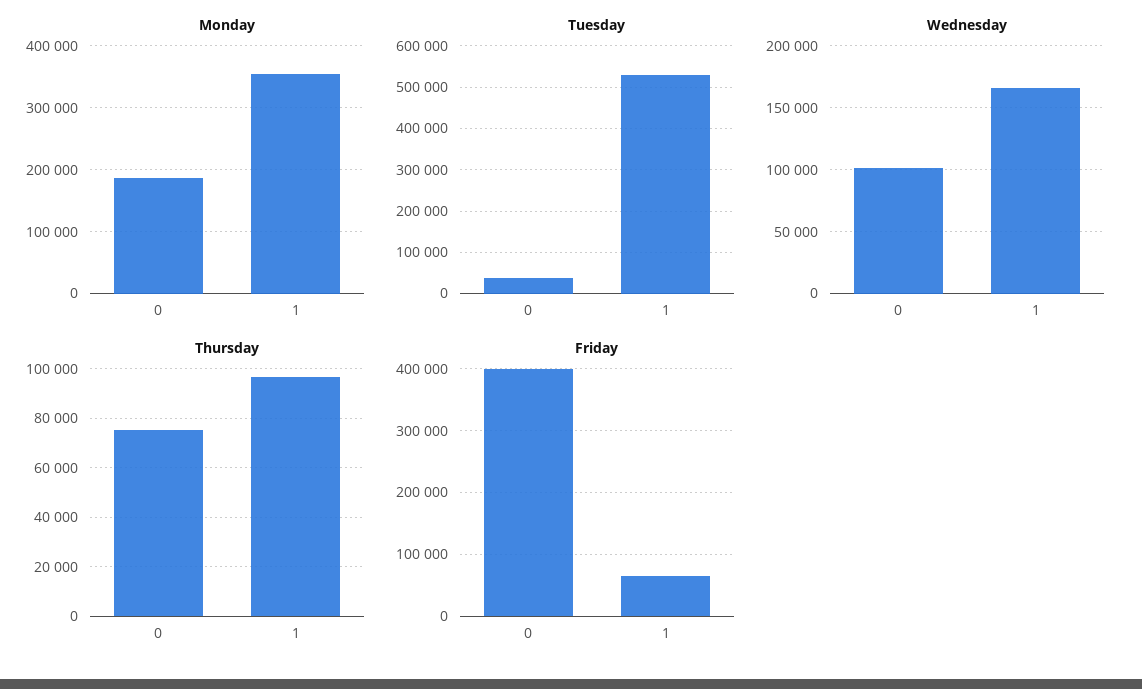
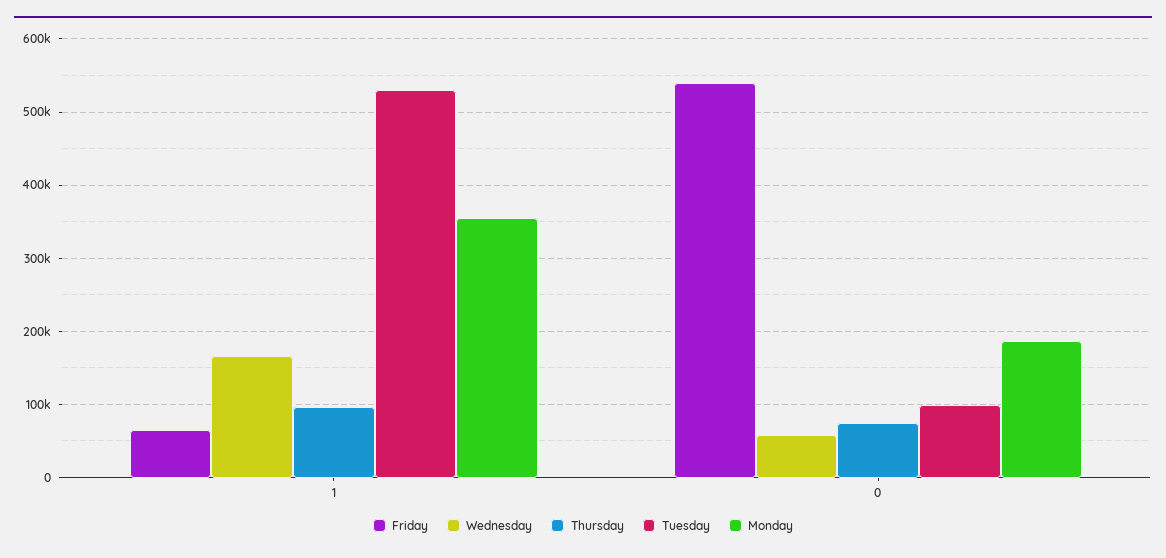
Tuesday, 0: 40000 -> 100000
Wednesday, 0: 100000 -> 60000
Friday, 0: 400000 -> 540000

